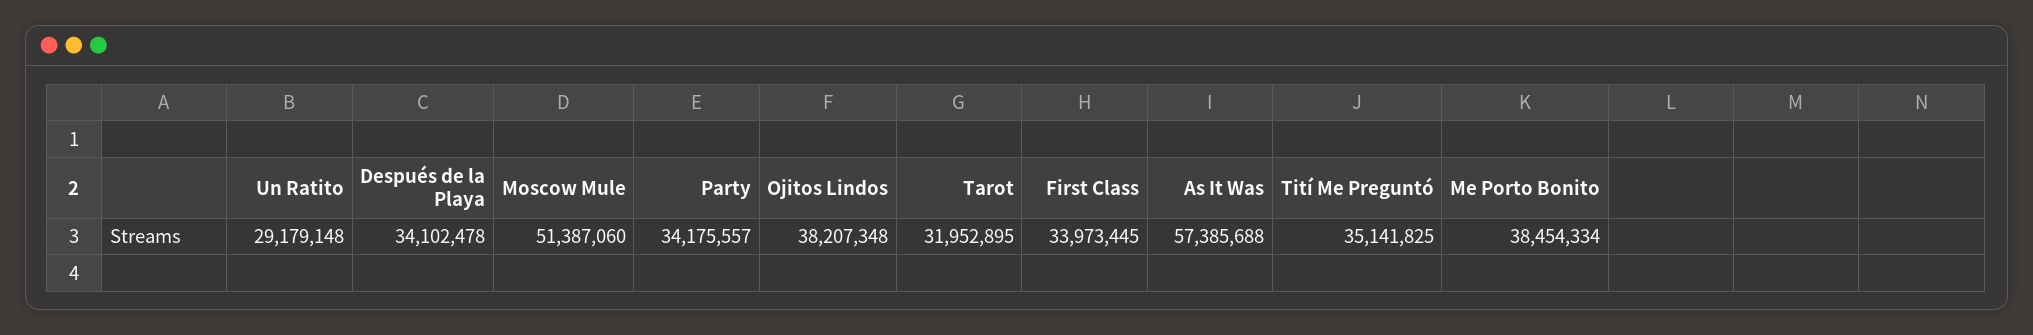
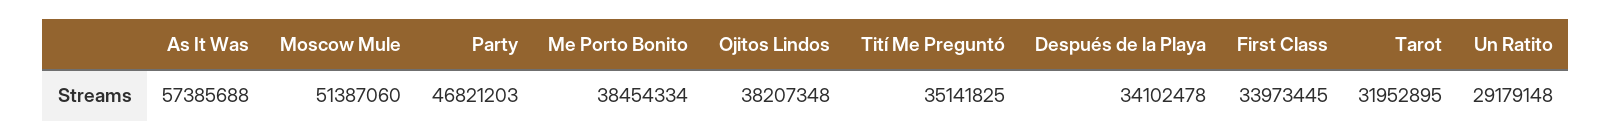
Party: 34175557 -> 46821203

